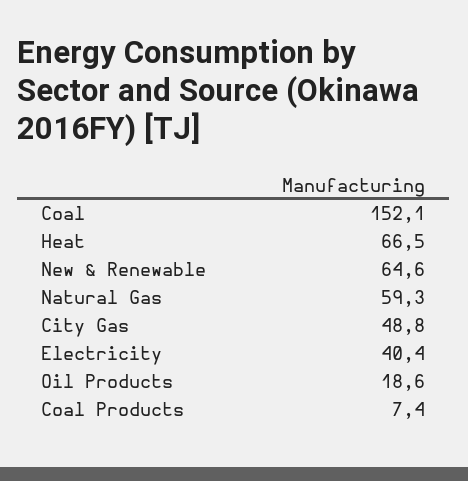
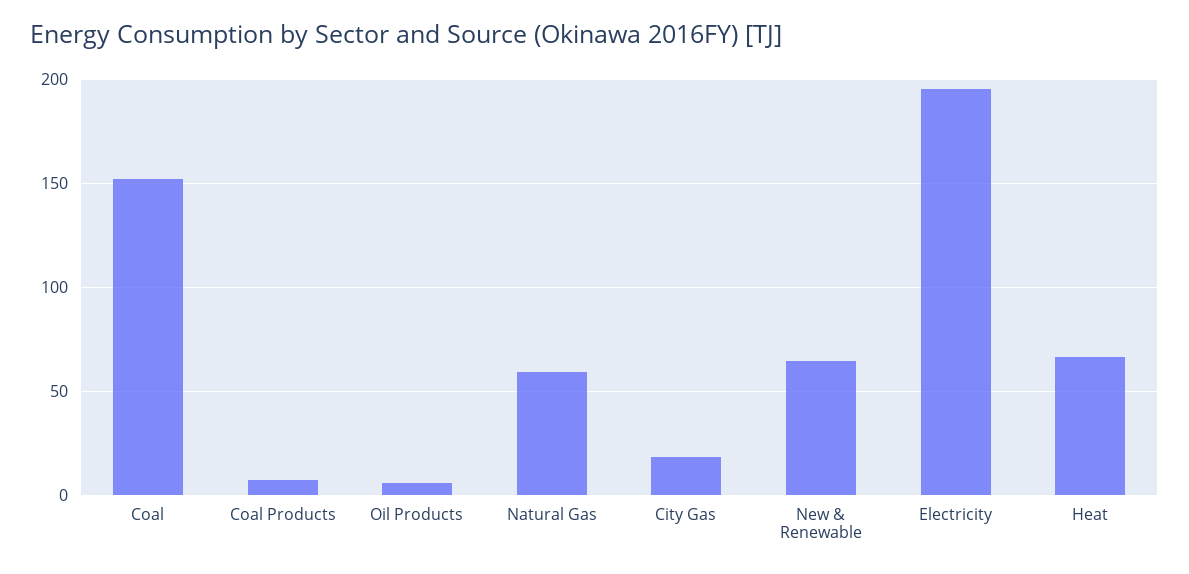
City Gas: 48.8 -> 20
Electricity: 40.4 -> 195
Oil Products: 18.6 -> 5

